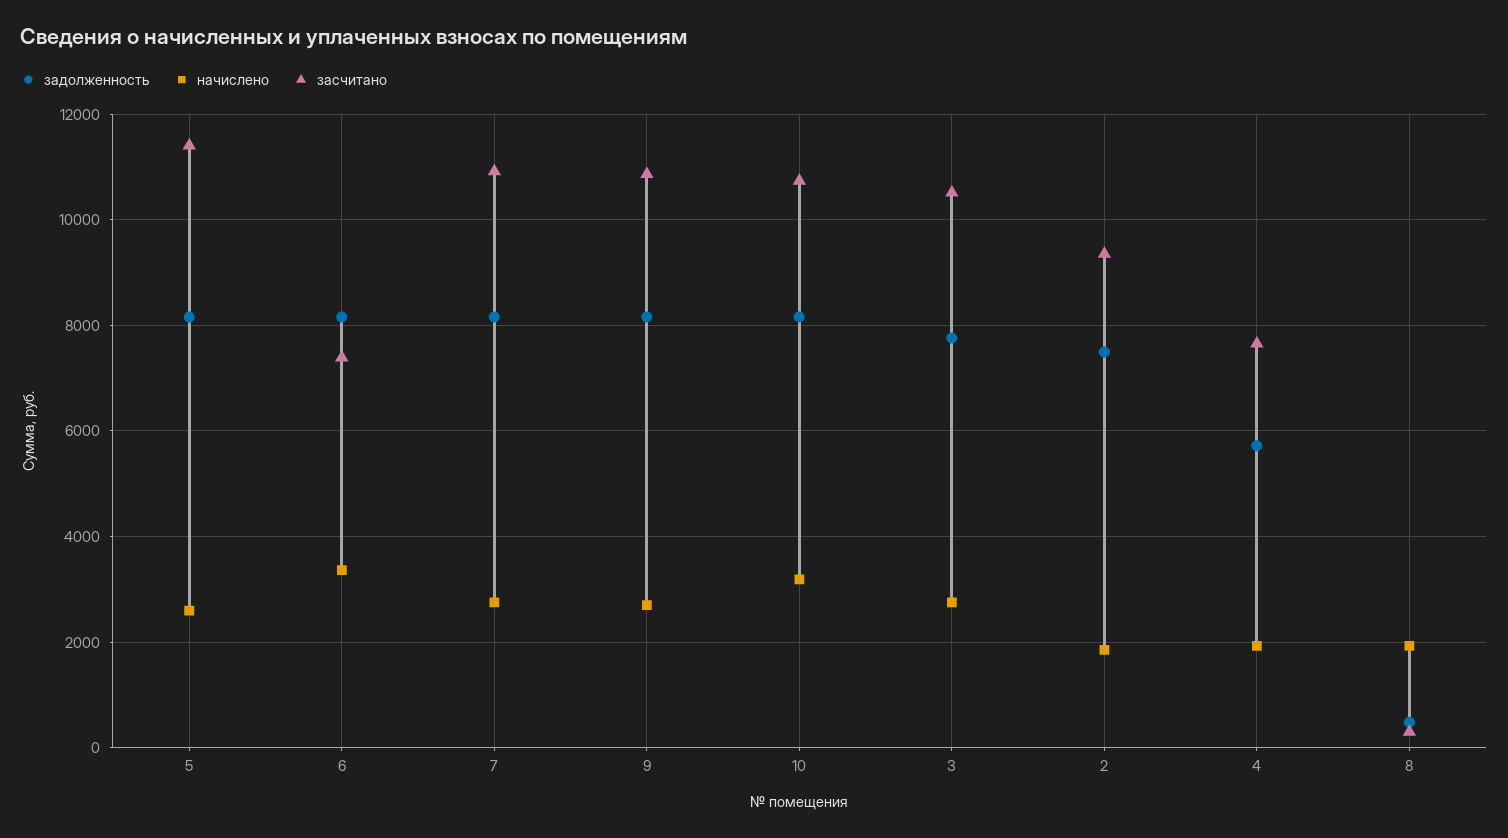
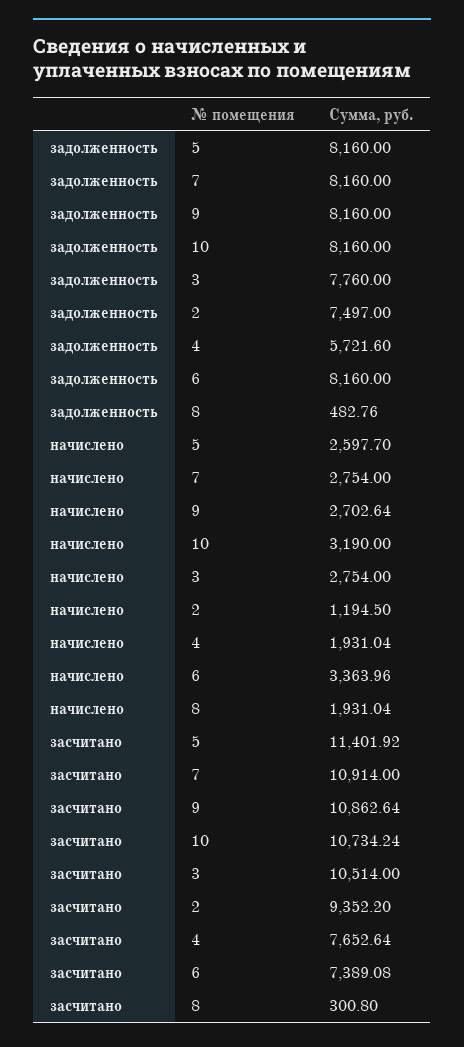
начислено, 2: 1800 -> 1194.5

